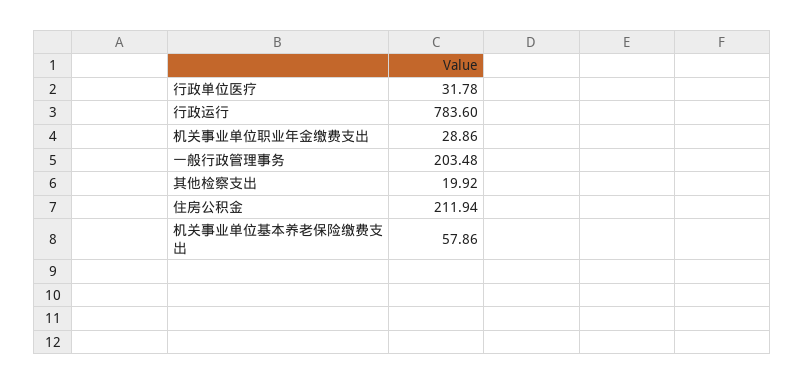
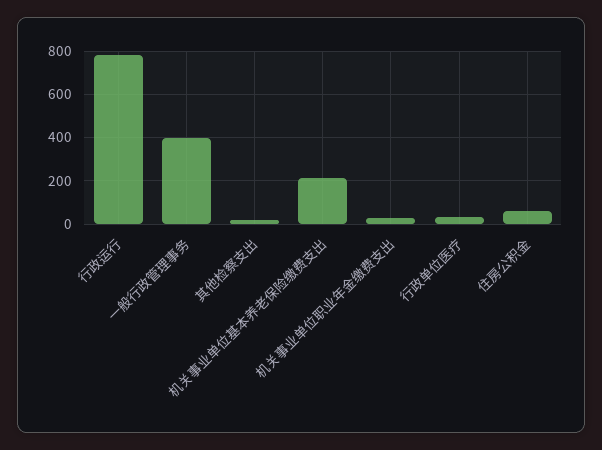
一般行政管理事务: 203.48 -> 400
住房公积金: 211.94 -> 50
机关事业单位基本养老保险缴费支出: 57.86 -> 200

